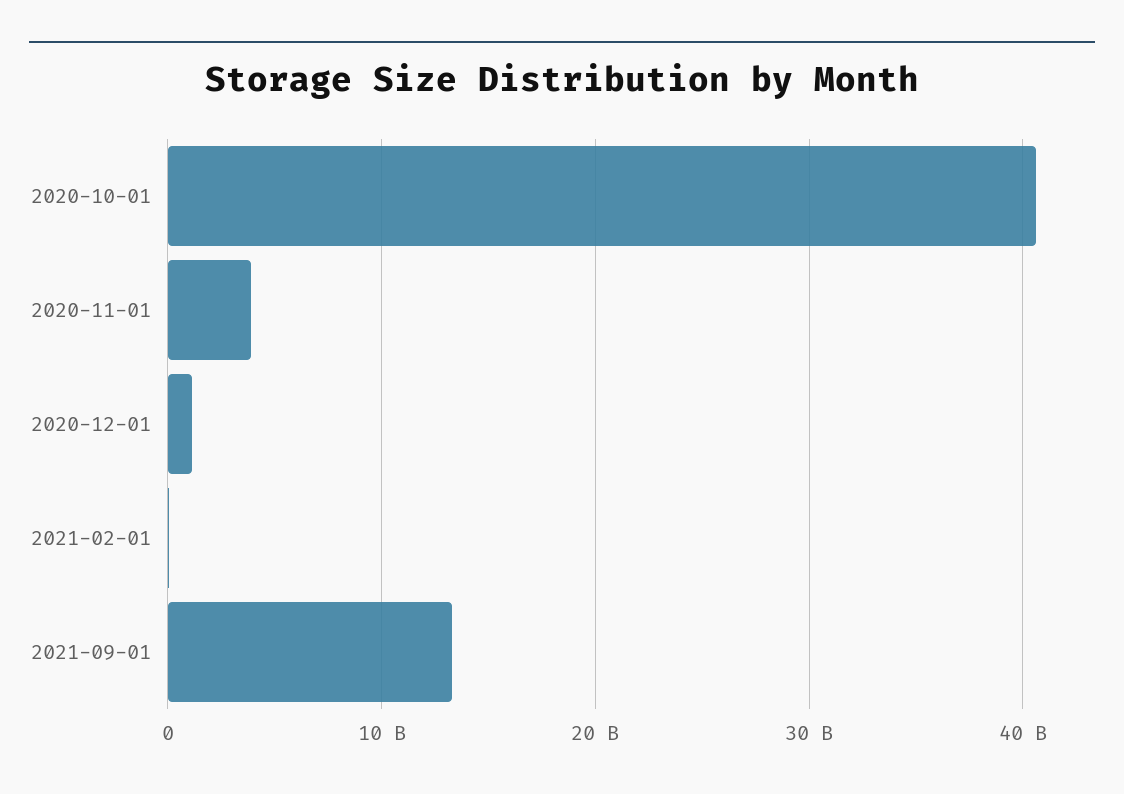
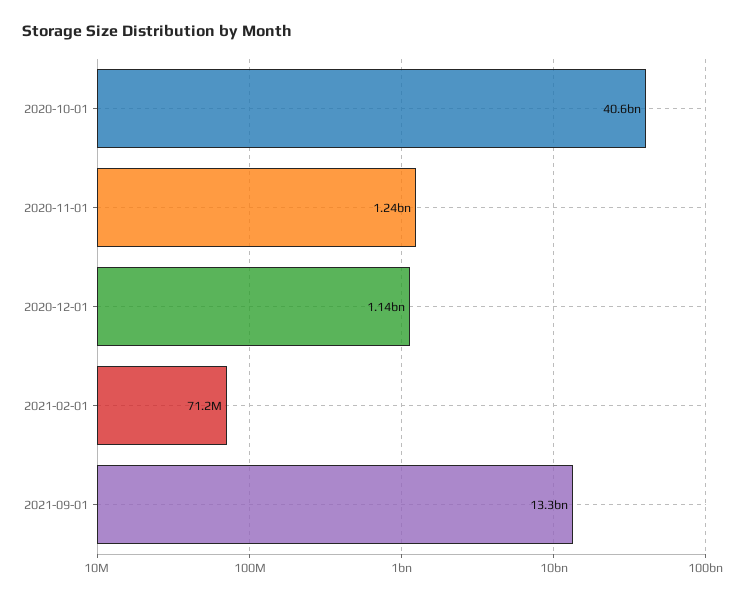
2020-11-01: 4000000000 -> 1240000000

